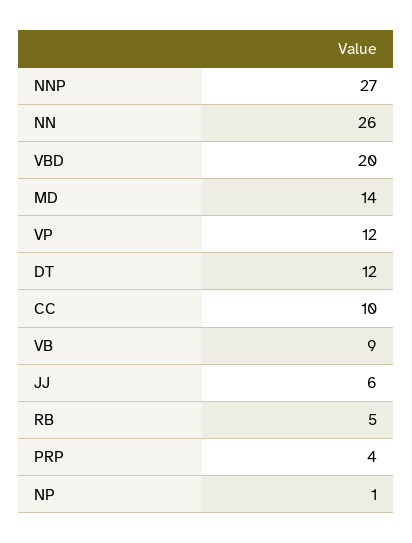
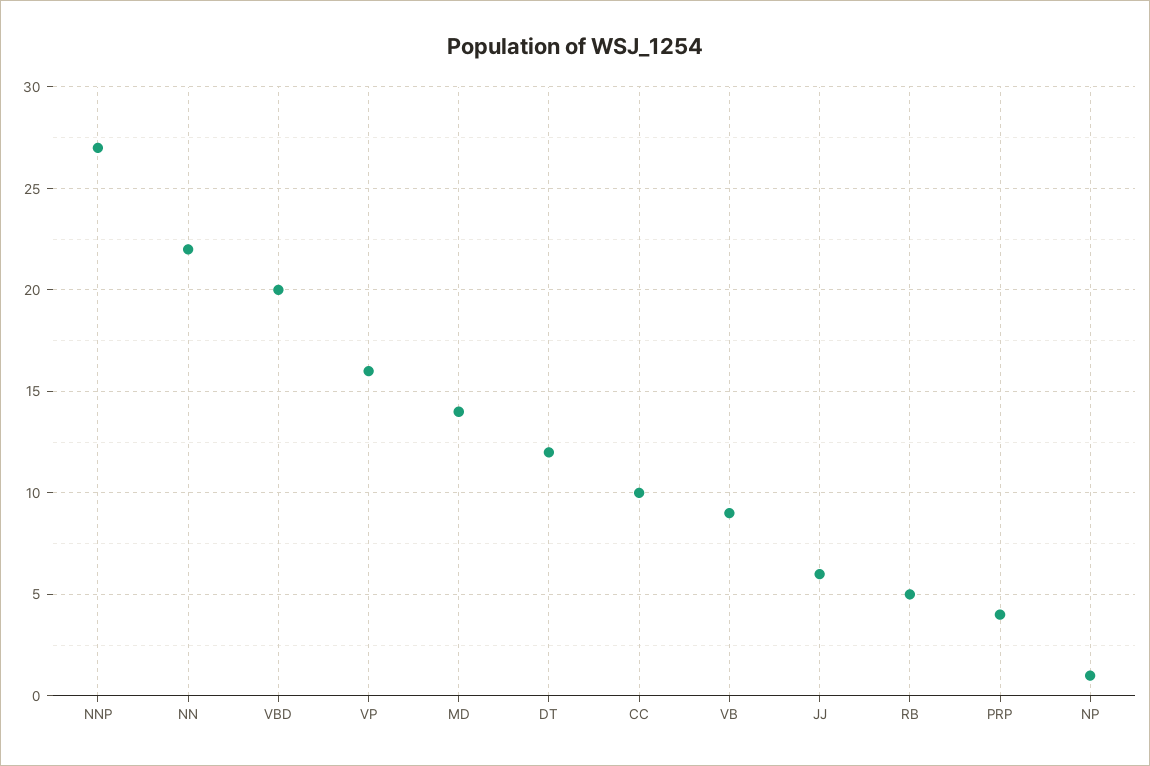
NN: 26 -> 22
VP: 12 -> 16

